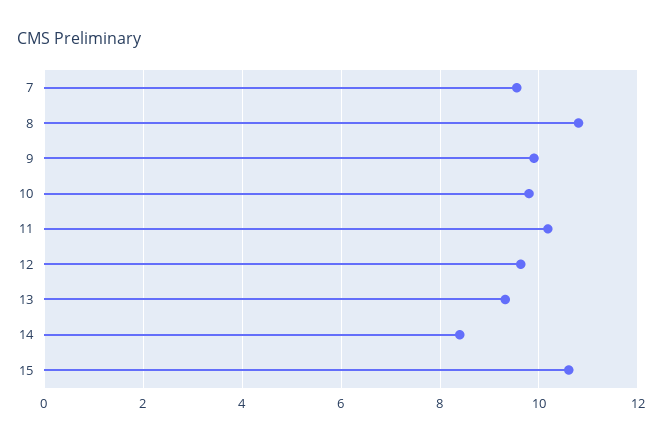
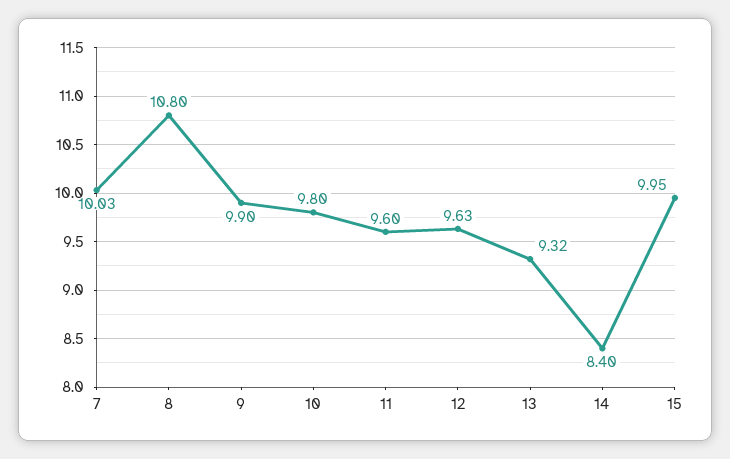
7: 9.6 -> 10.03
11: 10.2 -> 9.6
15: 10.6 -> 9.95

